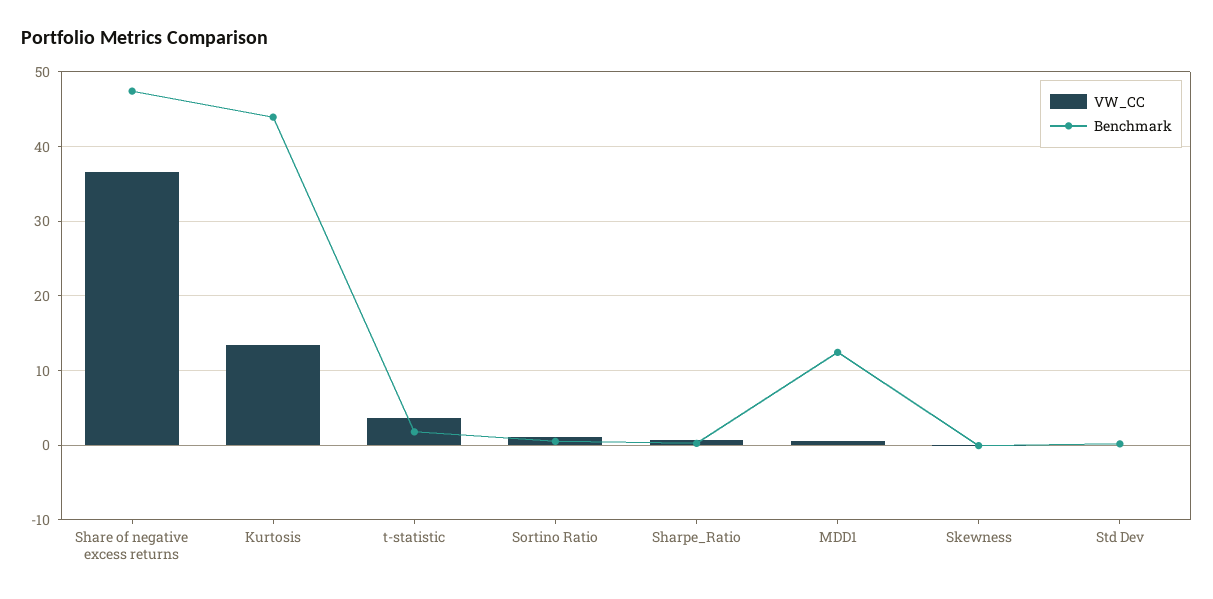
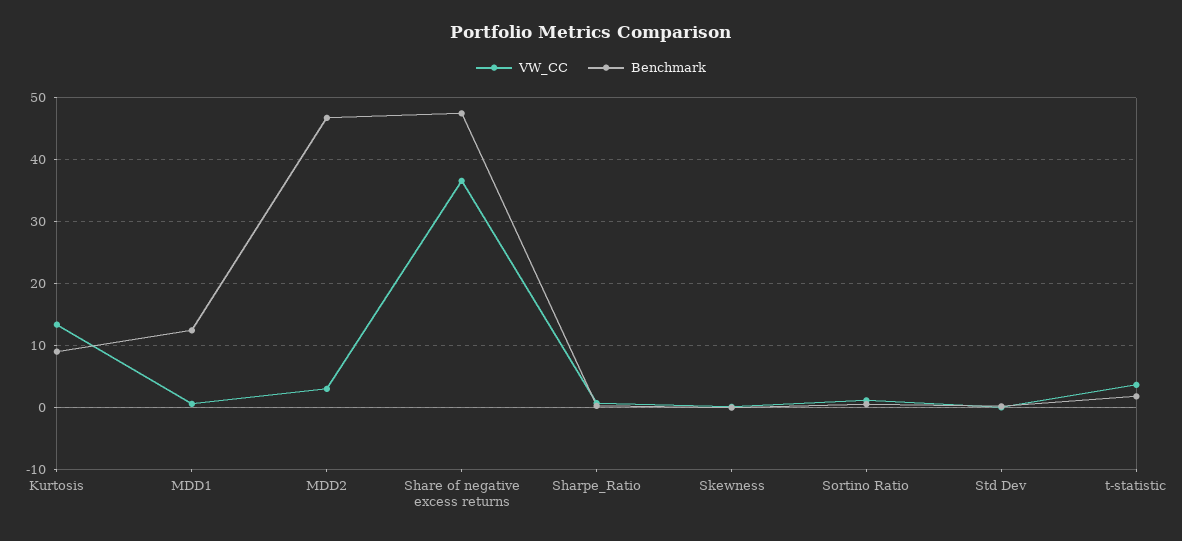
Benchmark, Kurtosis: 44 -> 9
VW_CC, MDD2: none -> 3
Benchmark, MDD2: none -> 47

